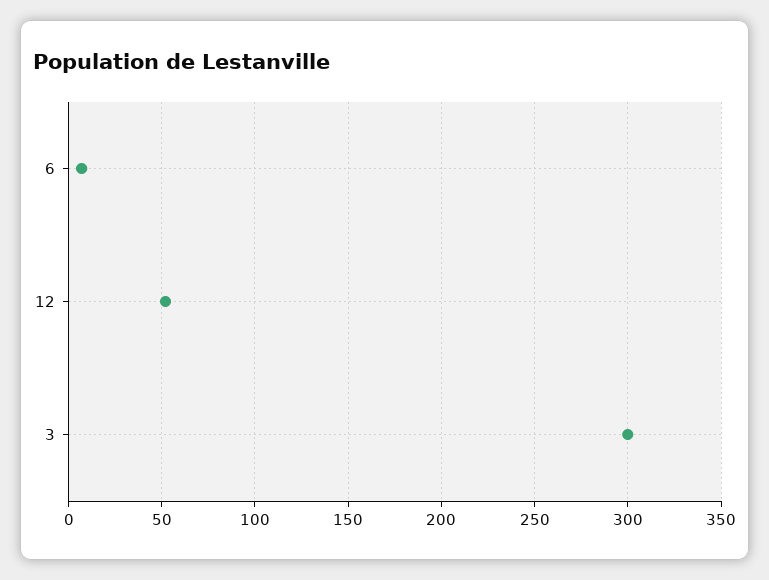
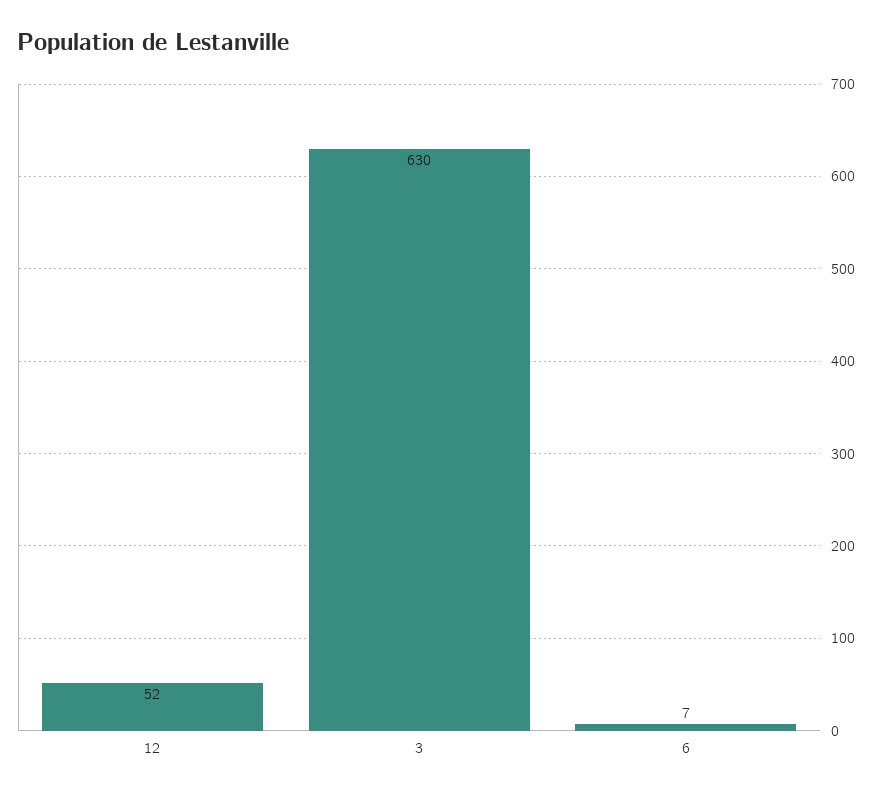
3: 300 -> 630

